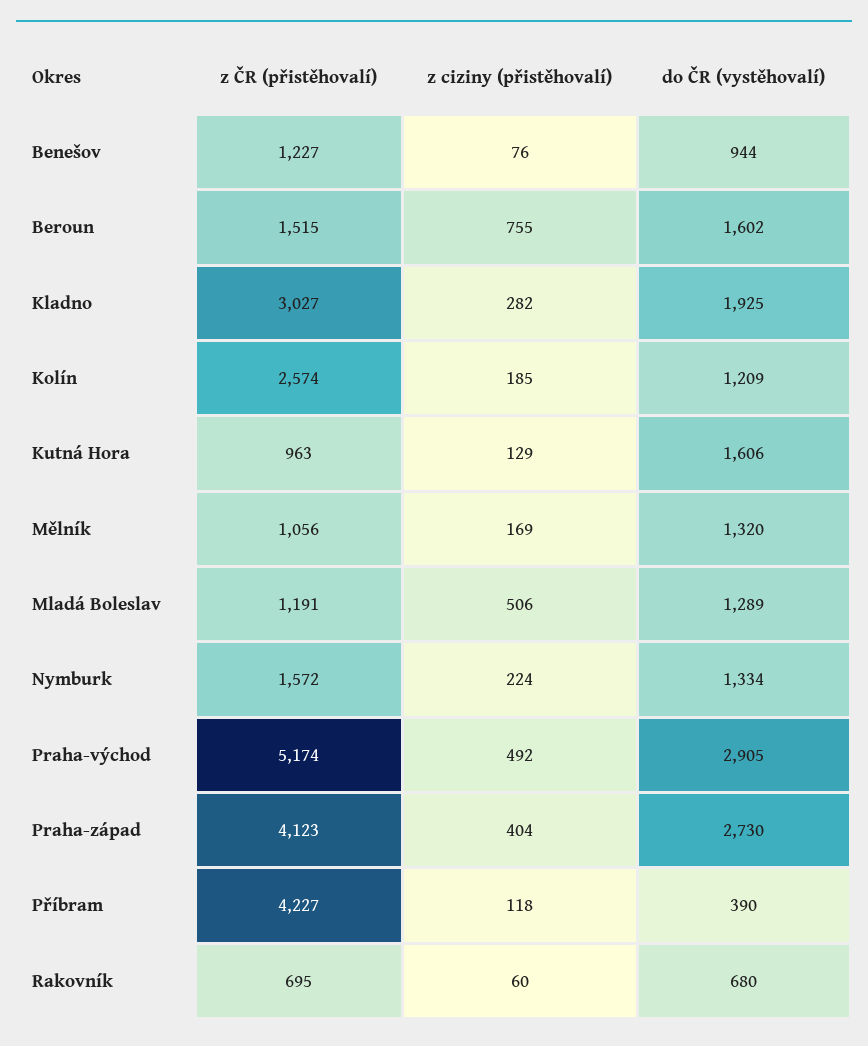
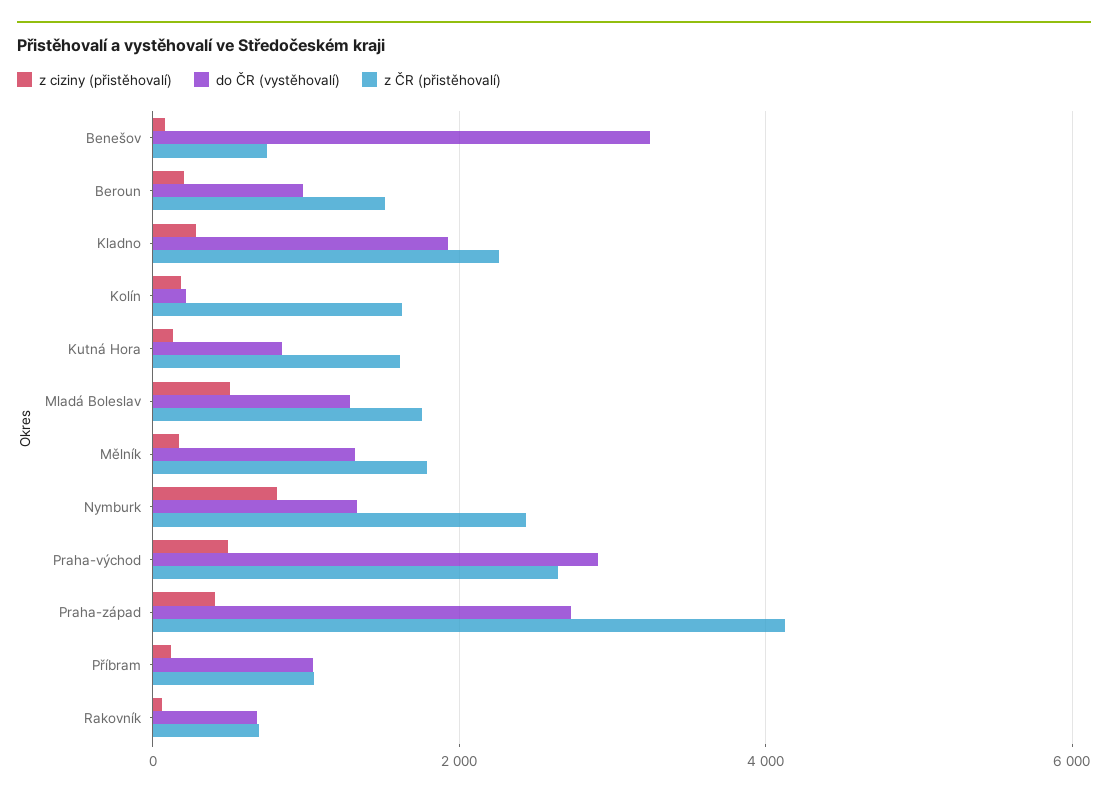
z ČR (přistěhovalí), Benešov: 1227 -> 800
do ČR (vystěhovalí), Benešov: 944 -> 3200
z ciziny (přistěhovalí), Beroun: 755 -> 200
do ČR (vystěhovalí), Beroun: 1602 -> 1000
z ČR (přistěhovalí), Kladno: 3027 -> 2200
z ČR (přistěhovalí), Kolín: 2574 -> 1600
do ČR (vystěhovalí), Kolín: 1209 -> 200
z ČR (přistěhovalí), Kutná Hora: 963 -> 1600
do ČR (vystěhovalí), Kutná Hora: 1606 -> 800
z ČR (přistěhovalí), Mělník: 1056 -> 1800
z ČR (přistěhovalí), Mladá Boleslav: 1191 -> 1800
z ČR (přistěhovalí), Nymburk: 1572 -> 2400
z ciziny (přistěhovalí), Nymburk: 224 -> 800
z ČR (přistěhovalí), Praha-východ: 5174 -> 2600
z ČR (přistěhovalí), Příbram: 4227 -> 1000
do ČR (vystěhovalí), Příbram: 390 -> 1000

